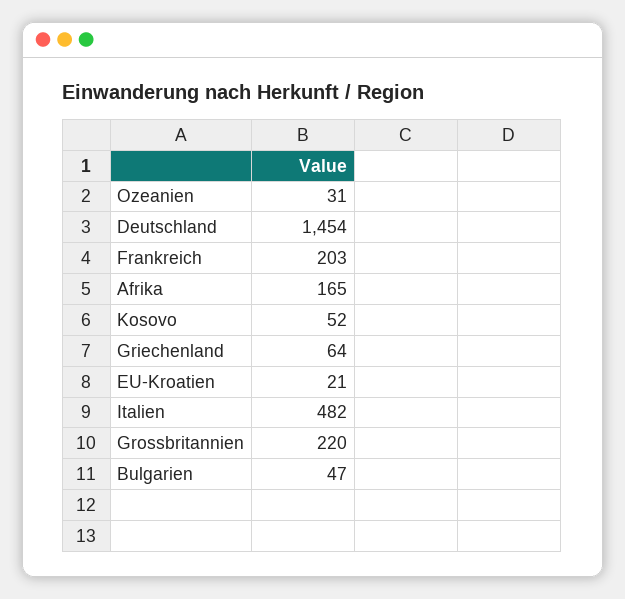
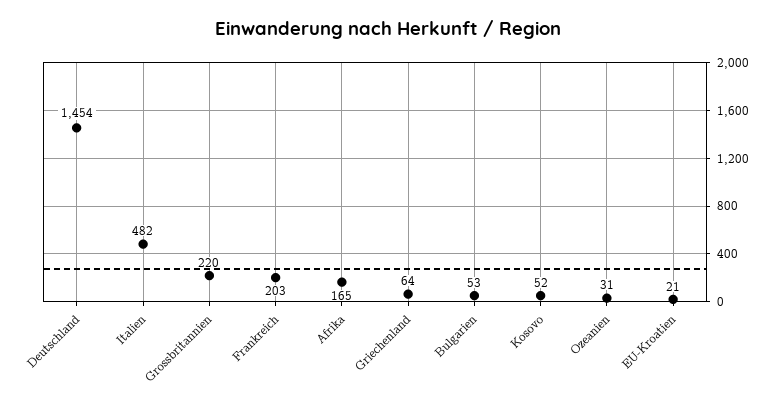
Bulgarien: 47 -> 53

